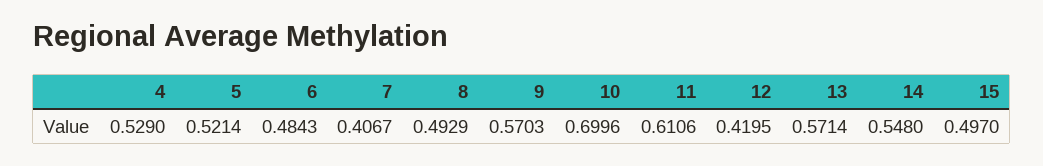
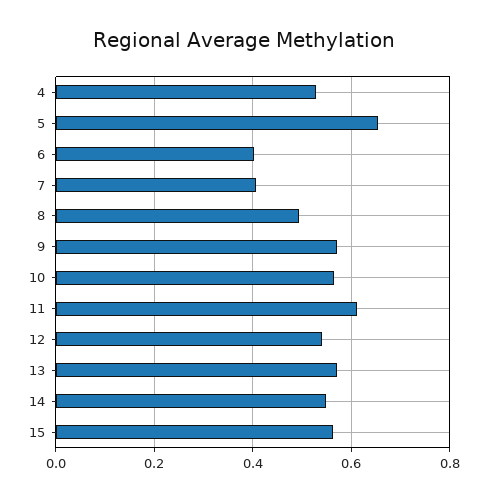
5: 0.5214 -> 0.66
6: 0.4843 -> 0.4
10: 0.6996 -> 0.56
12: 0.4195 -> 0.54
15: 0.497 -> 0.56

